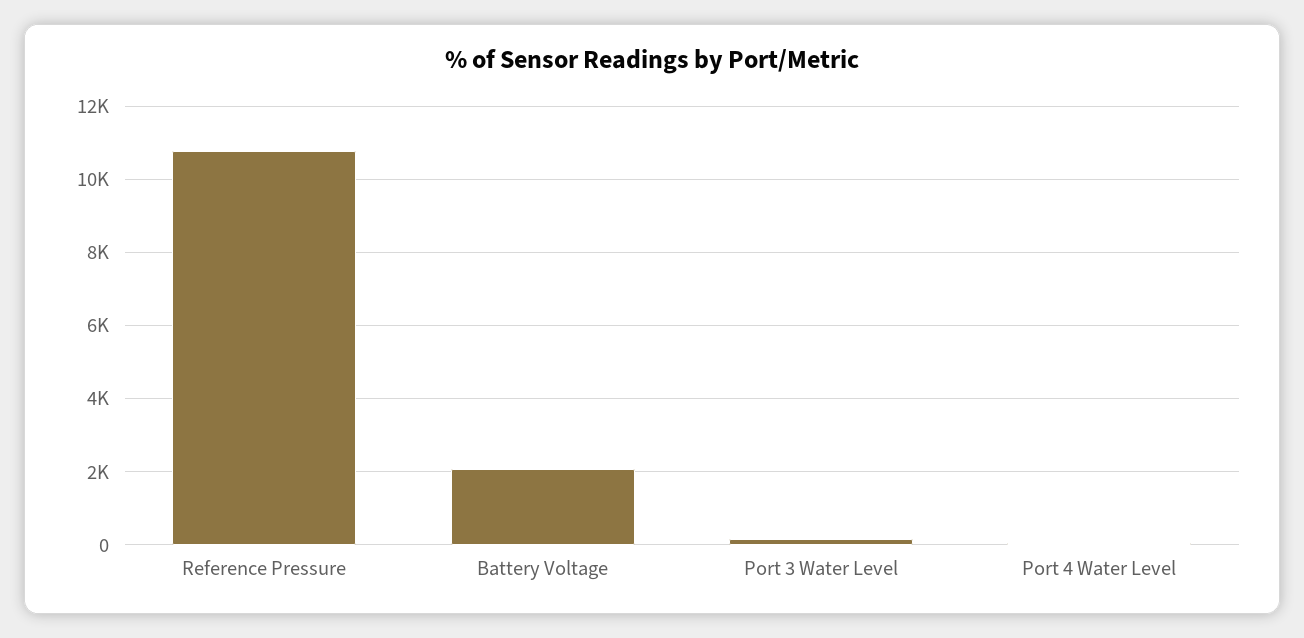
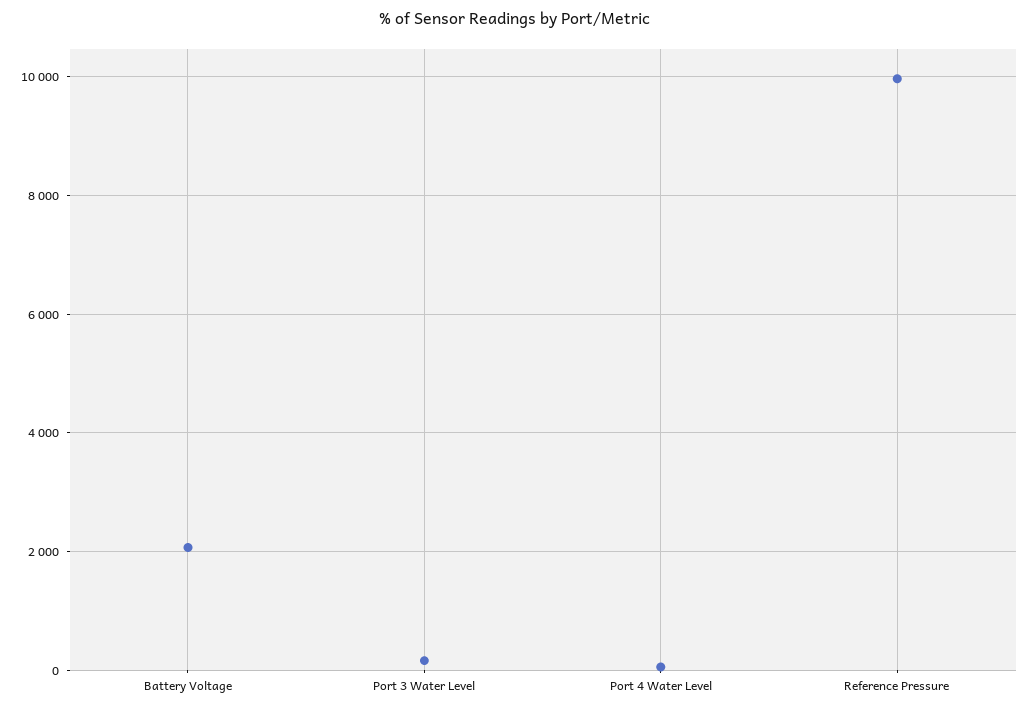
Reference Pressure: 10800 -> 10000

